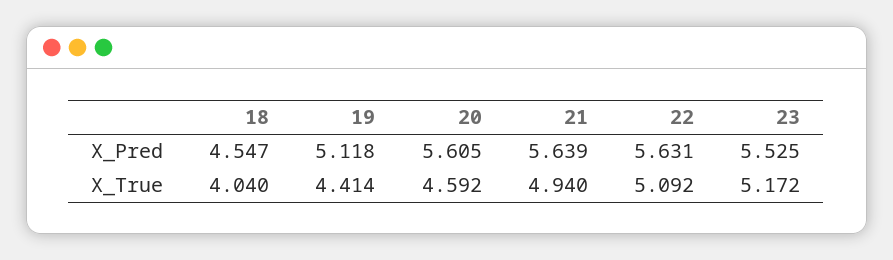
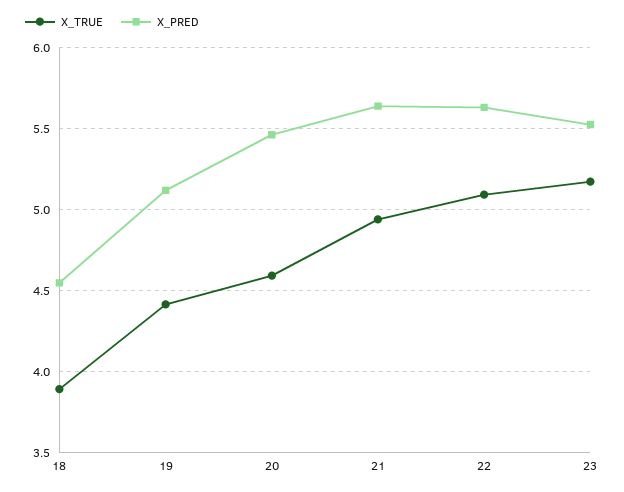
X_Pred, 20: 5.605 -> 5.45
X_True, 18: 4.04 -> 3.9

